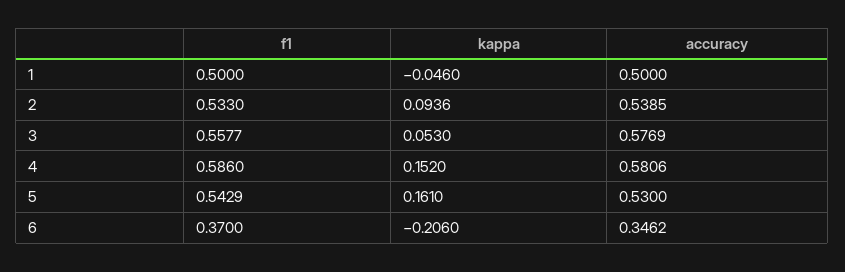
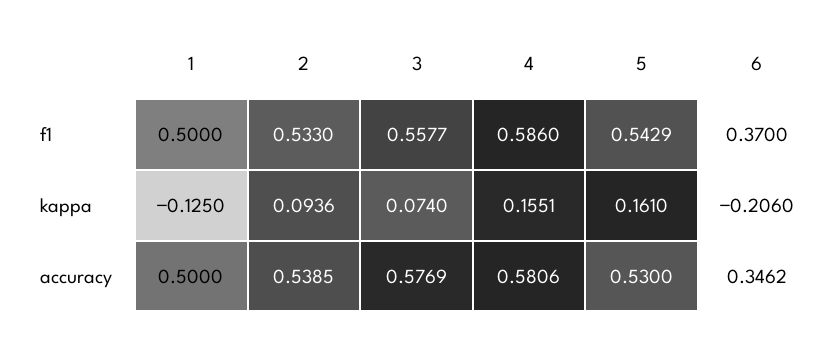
kappa, 1: -0.046 -> -0.125
kappa, 3: 0.053 -> 0.074
kappa, 4: 0.152 -> 0.1551

